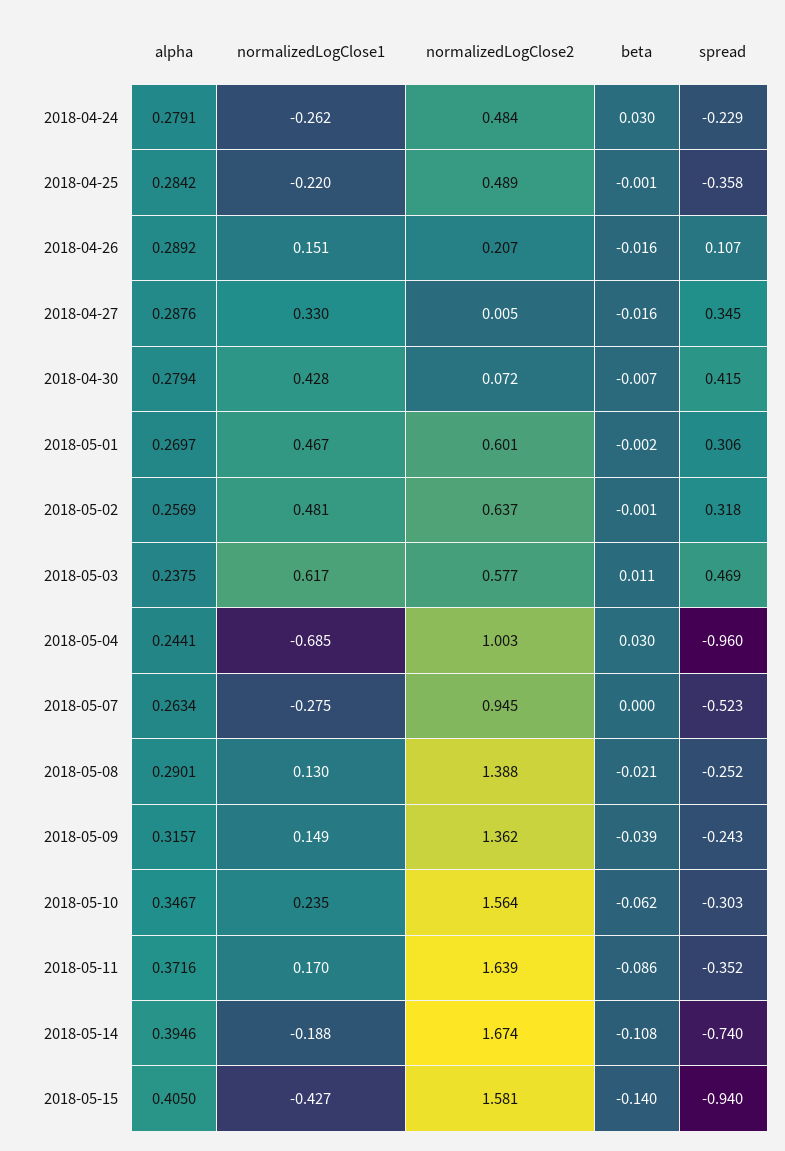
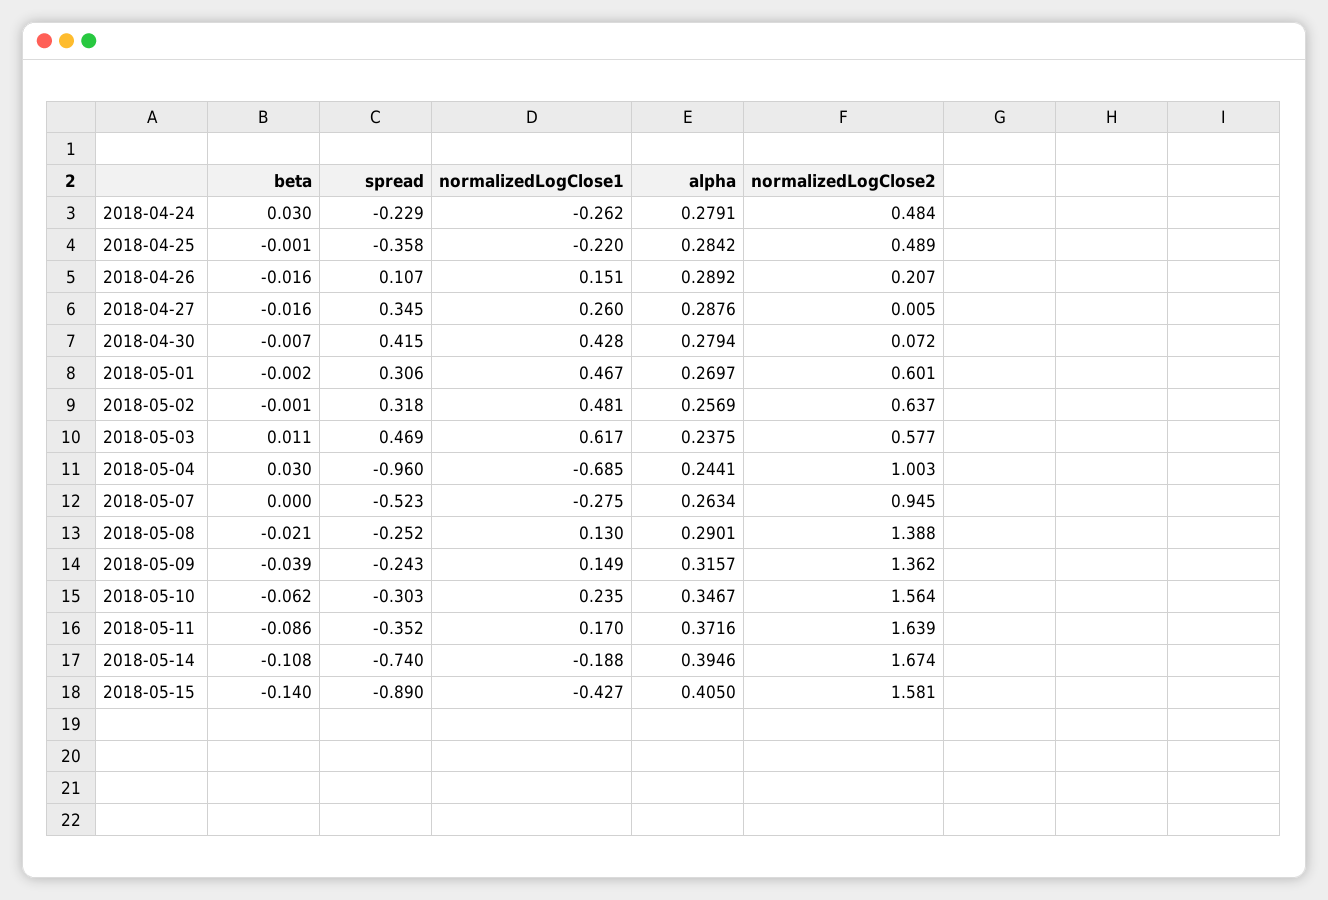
normalizedLogClose1, 2018-04-27: 0.33 -> 0.26
spread, 2018-05-15: -0.94 -> -0.89

